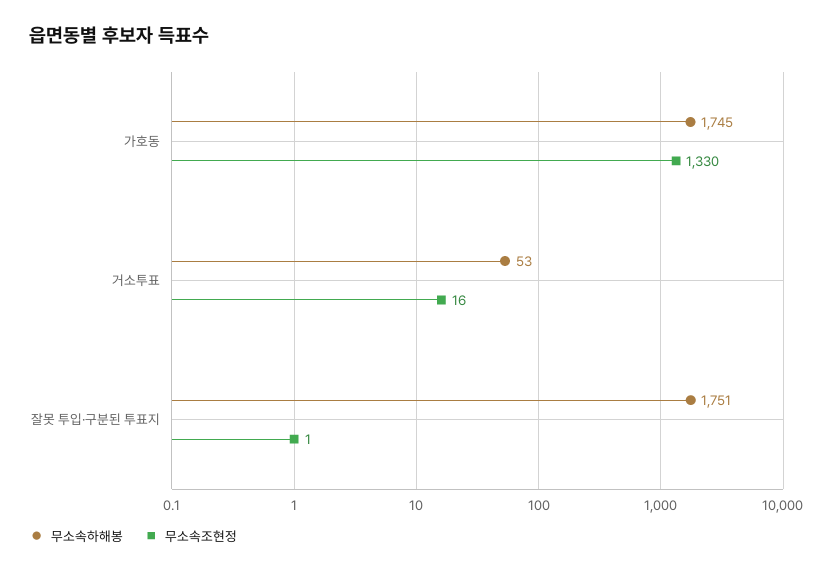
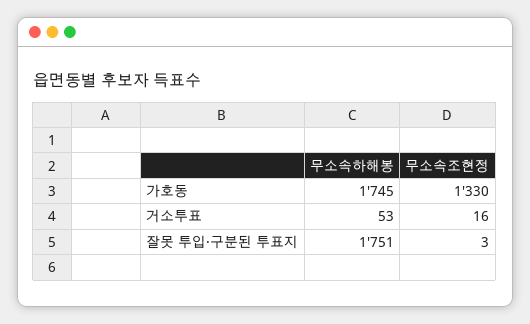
무소속조현정, 잘못 투입·구분된 투표지: 1 -> 3

